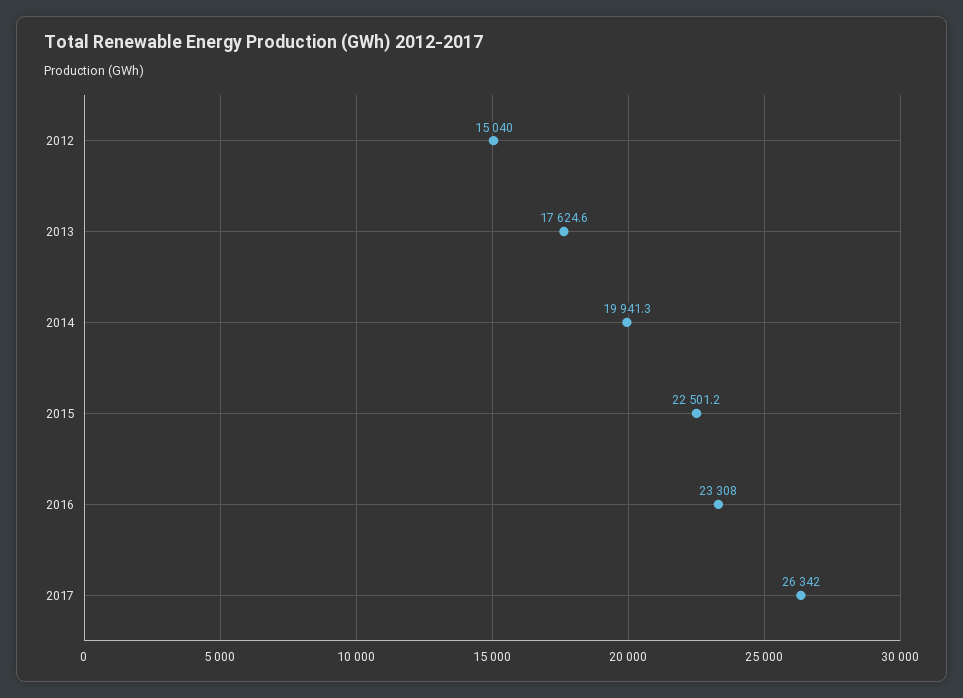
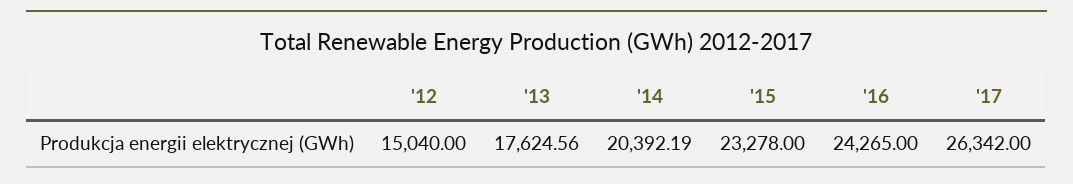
2014: 19941.3 -> 20392.19
2015: 22501.2 -> 23278
2016: 23308 -> 24265

